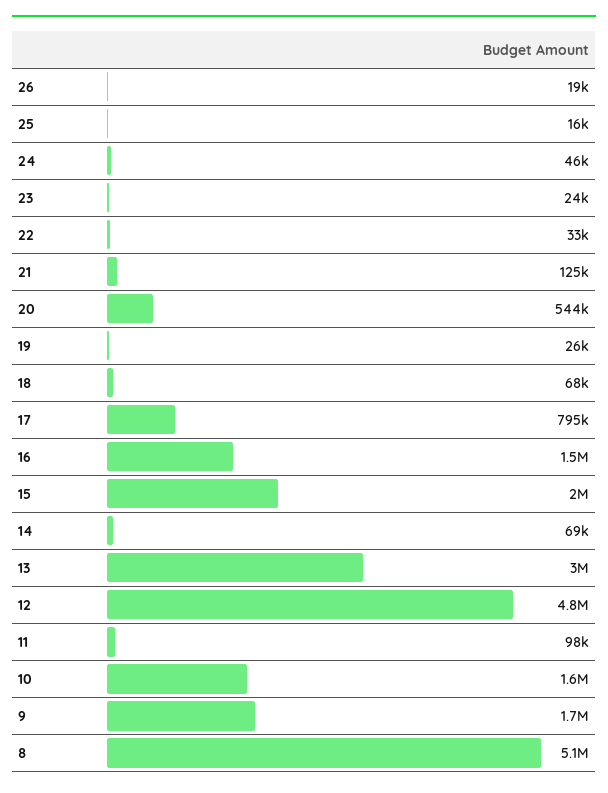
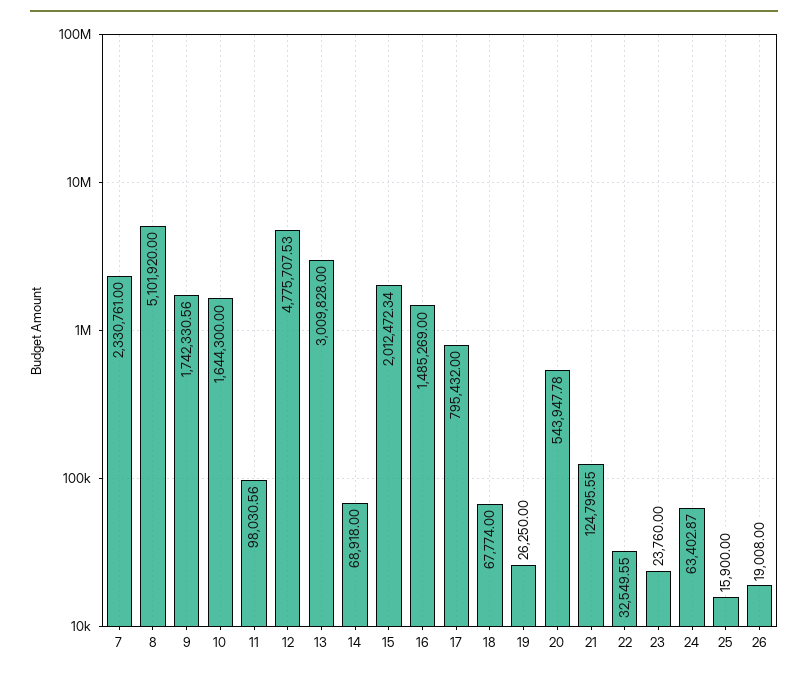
24: 46000 -> 63402.87
7: none -> 2330761

